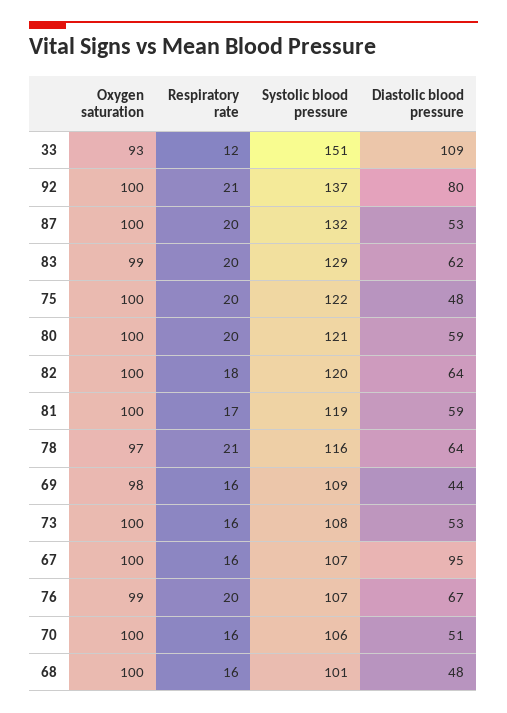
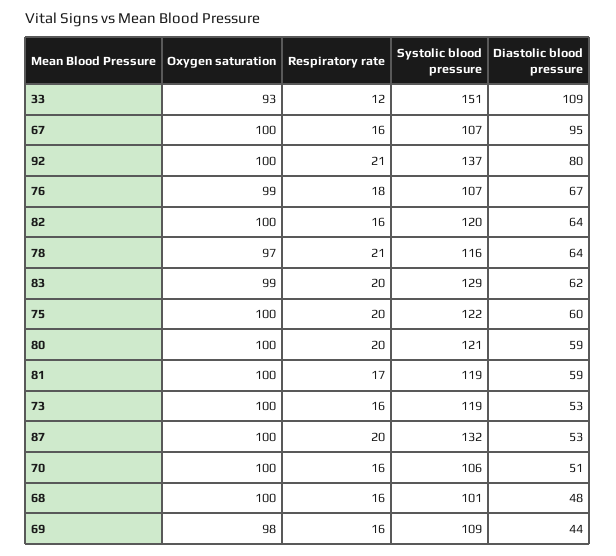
Diastolic blood pressure, 75: 48 -> 60
Respiratory rate, 82: 18 -> 16
Systolic blood pressure, 73: 108 -> 119
Respiratory rate, 76: 20 -> 18

